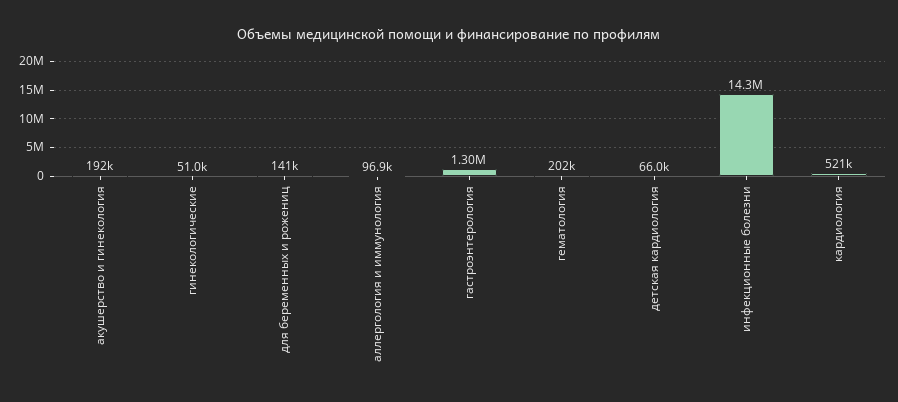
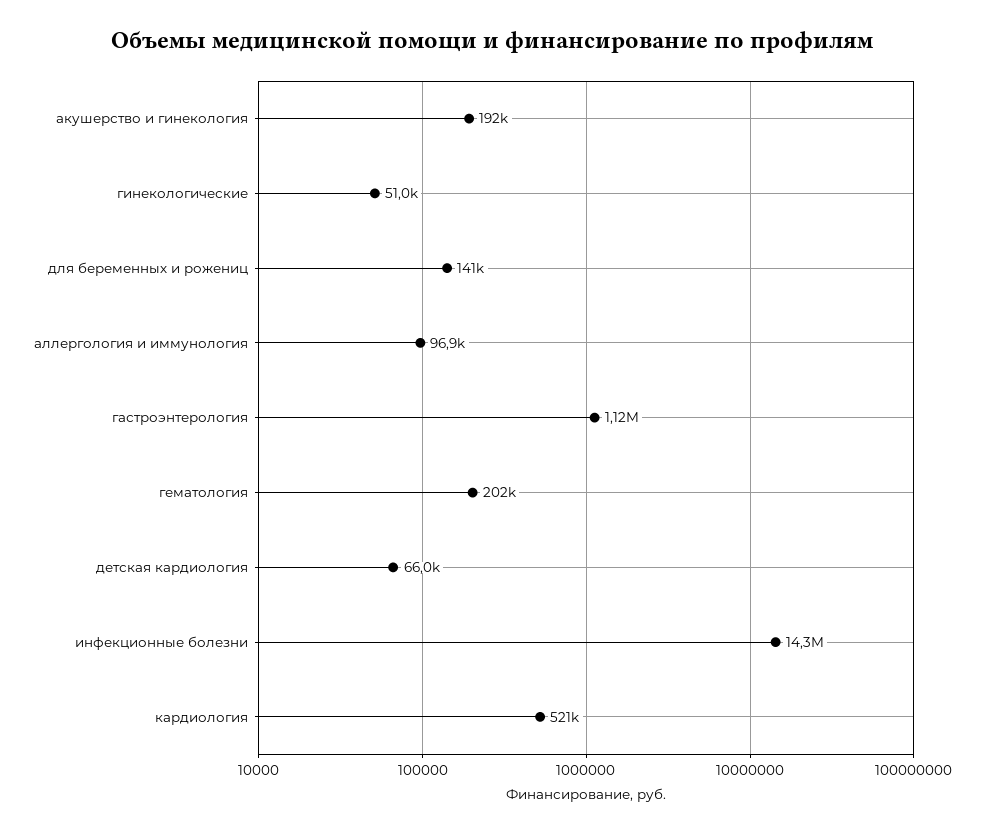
гастроэнтерология: 1300000 -> 1120000

